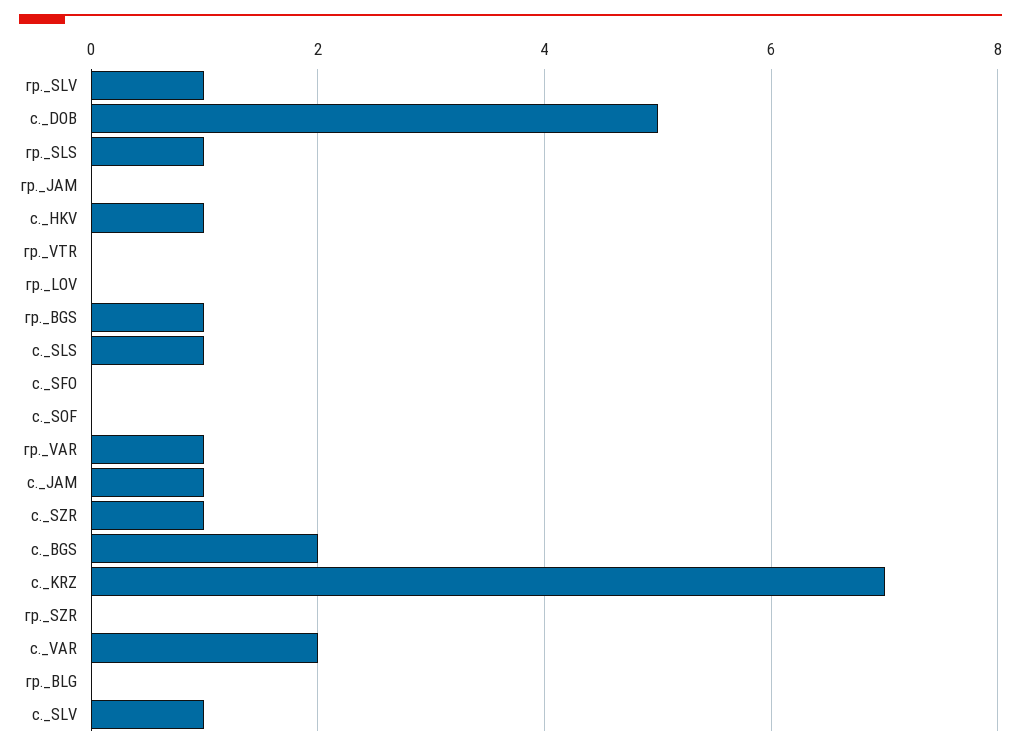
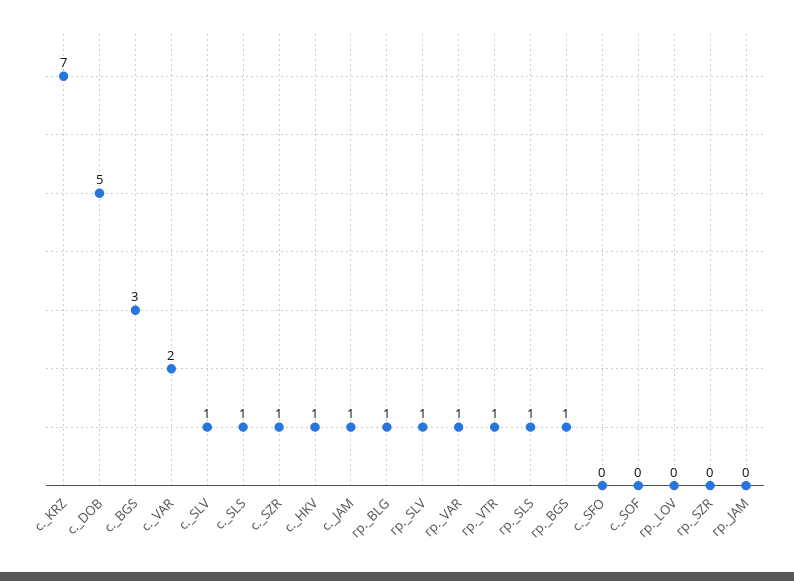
гр._VTR: 0 -> 1
с._BGS: 2 -> 3
гр._BLG: 0 -> 1

